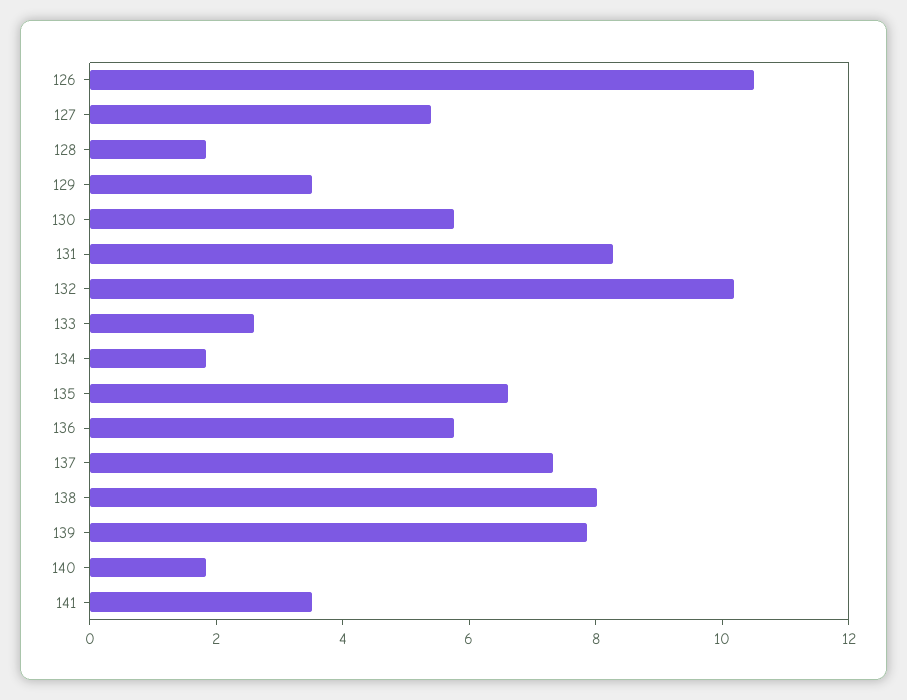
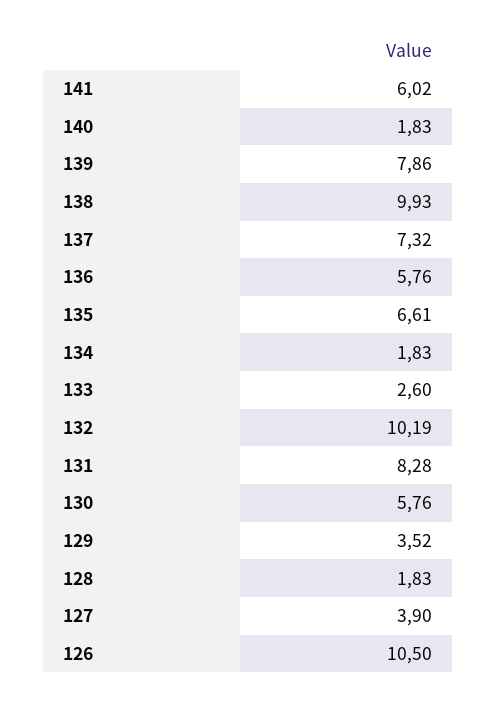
127: 5.5 -> 3.9
138: 8 -> 9.93
141: 3.5 -> 6.02

